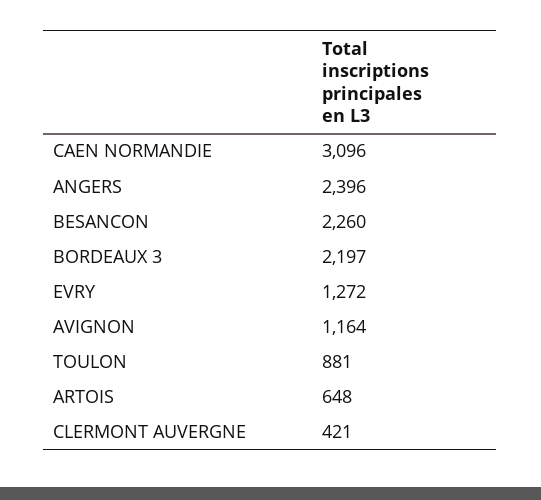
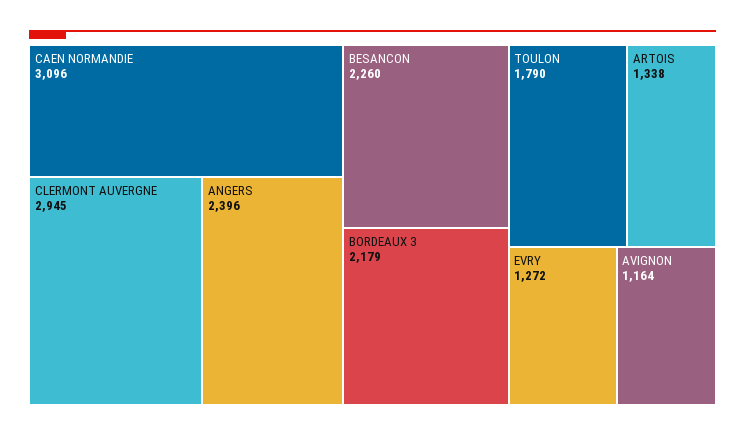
BORDEAUX 3: 2197 -> 2179
TOULON: 881 -> 1790
ARTOIS: 648 -> 1338
CLERMONT AUVERGNE: 421 -> 2945

